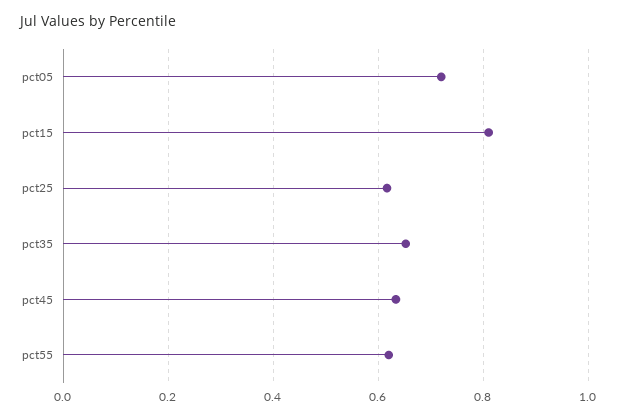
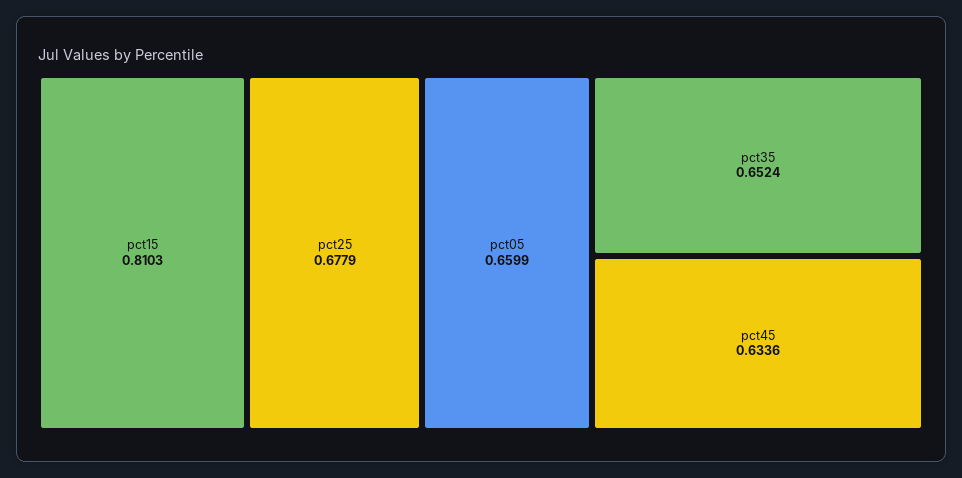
pct05: 0.72 -> 0.6599
pct25: 0.62 -> 0.6779
pct55: 0.62 -> none

